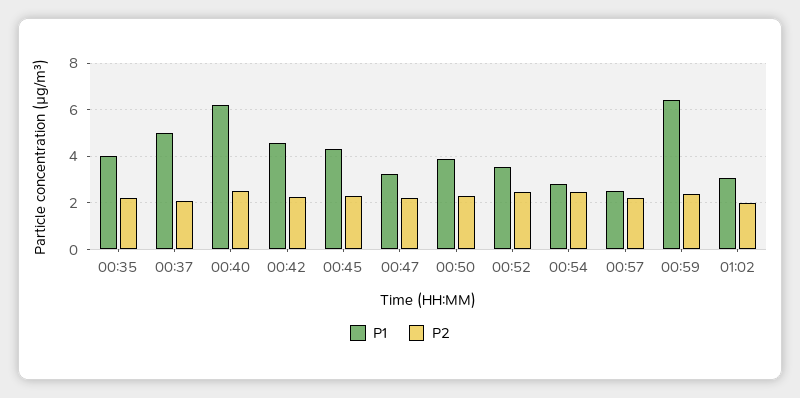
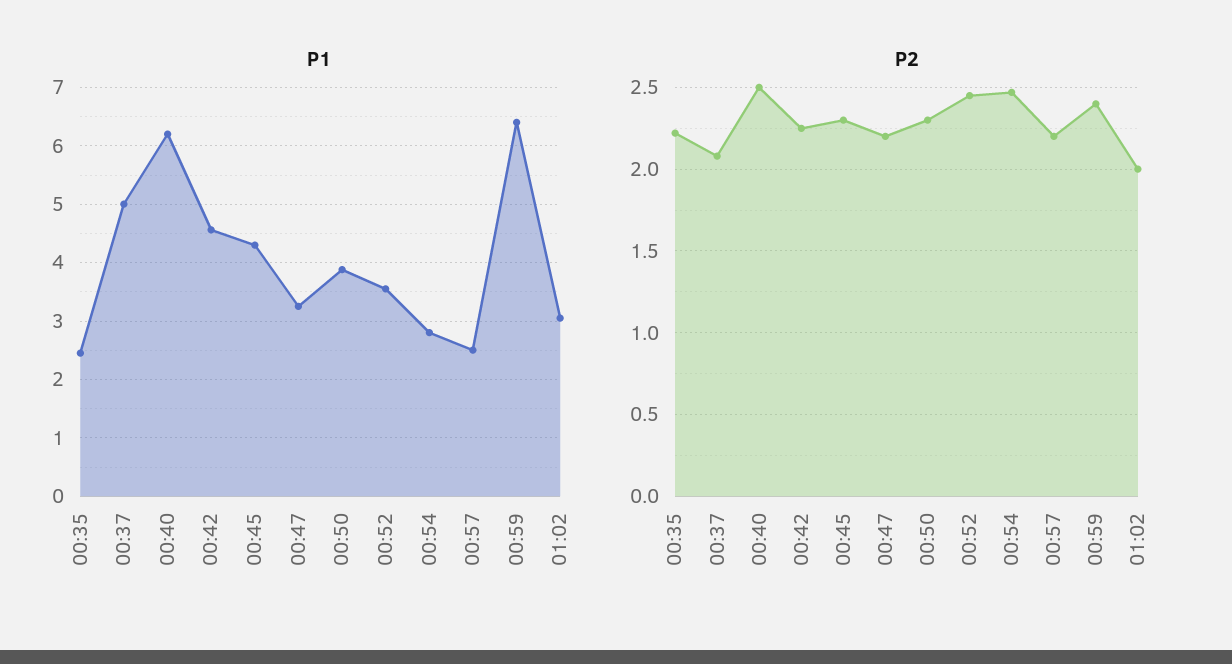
P1, 00:35: 4 -> 2.4

